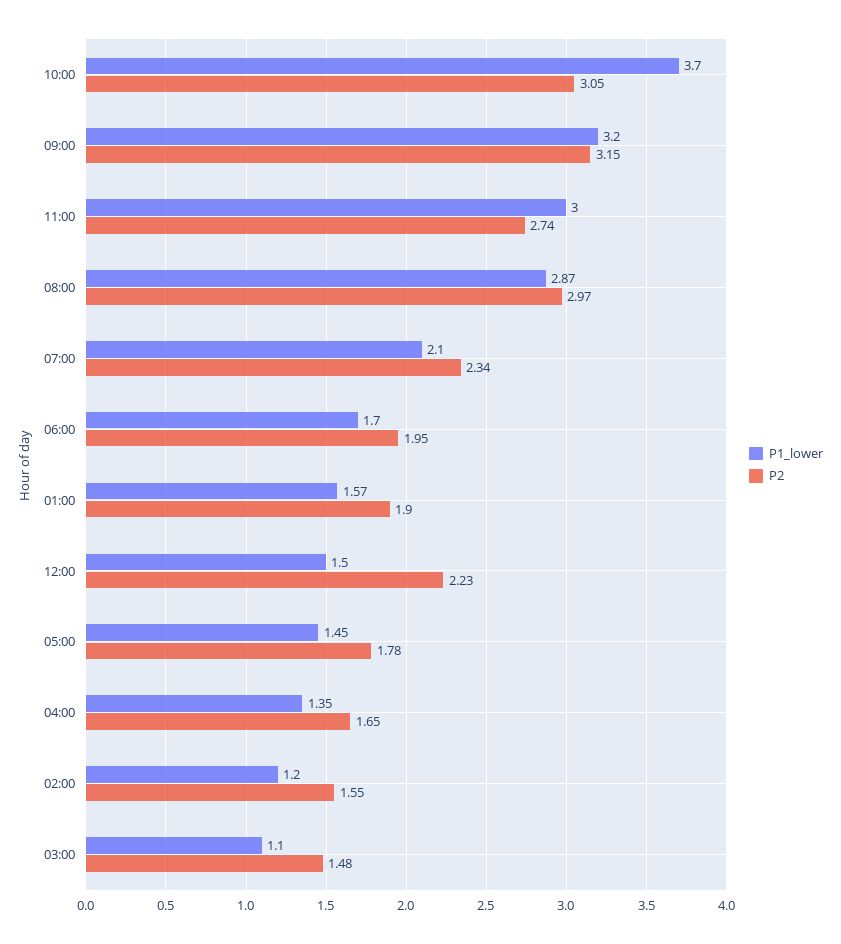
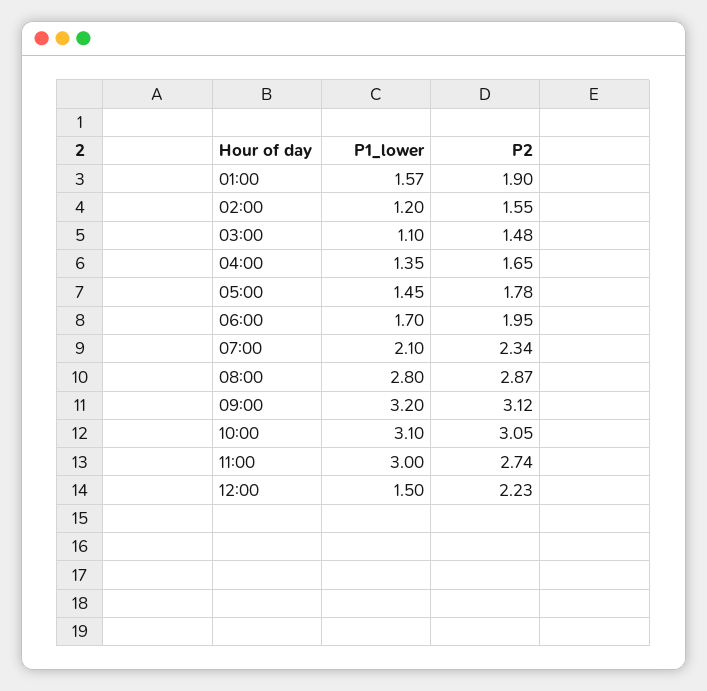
P1_lower, 10:00: 3.7 -> 3.1
P2, 09:00: 3.15 -> 3.12
P1_lower, 08:00: 2.87 -> 2.8
P2, 08:00: 2.97 -> 2.87

